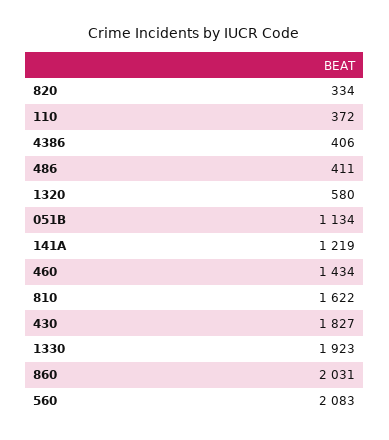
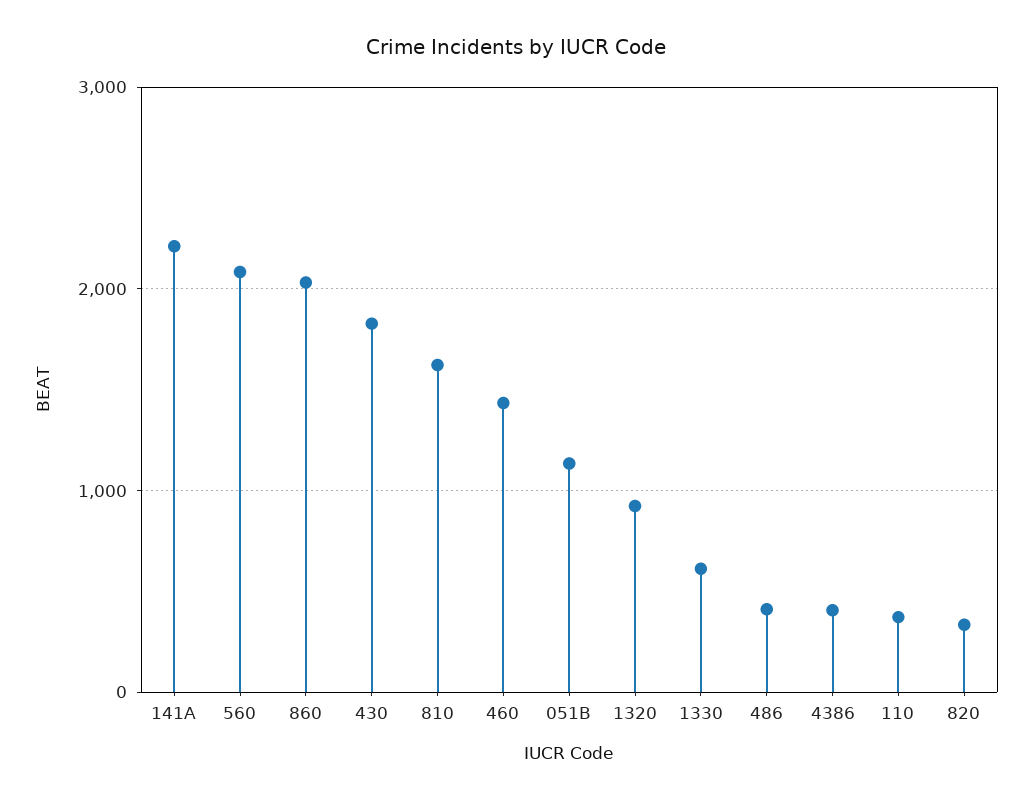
1320: 580 -> 900
141A: 1219 -> 2200
1330: 1923 -> 600

